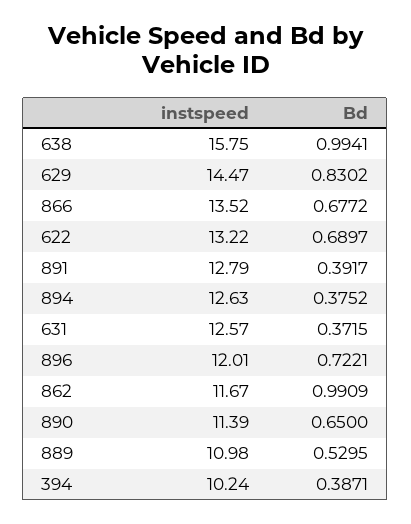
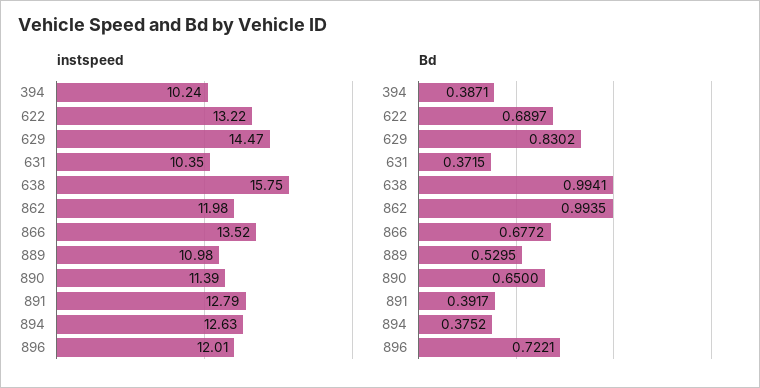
instspeed, 631: 12.57 -> 10.35
instspeed, 862: 11.67 -> 11.98
Bd, 862: 0.9909 -> 0.9935

